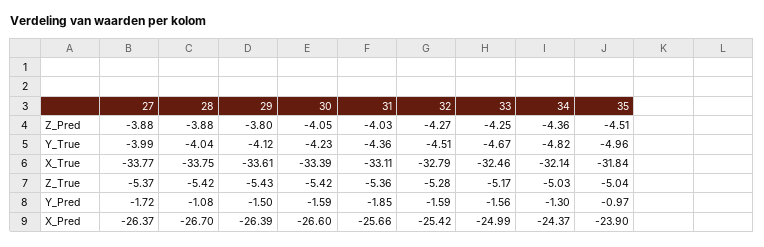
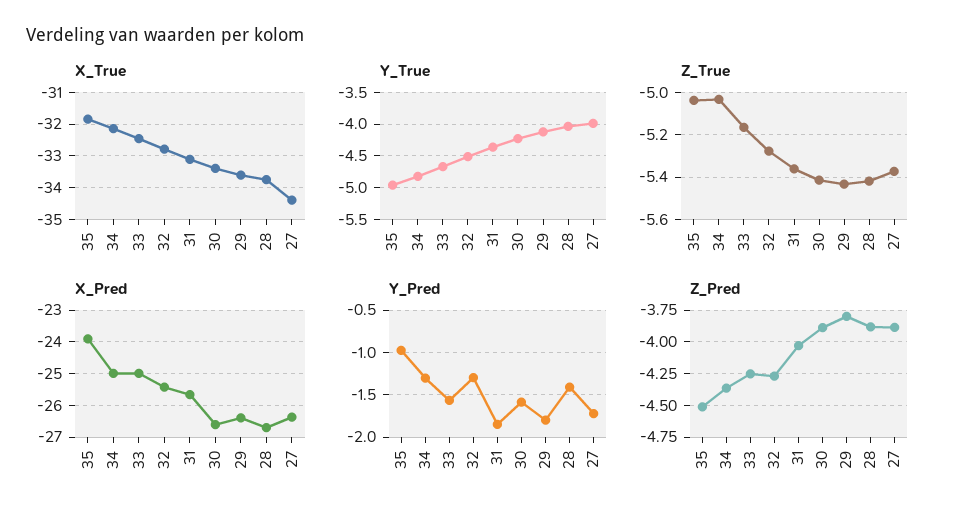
Z_Pred, 30: -4.05 -> -3.9
X_True, 27: -33.77 -> -34.4
Y_Pred, 28: -1.08 -> -1.4
Y_Pred, 29: -1.5 -> -1.8
Y_Pred, 32: -1.59 -> -1.3
X_Pred, 34: -24.37 -> -25

